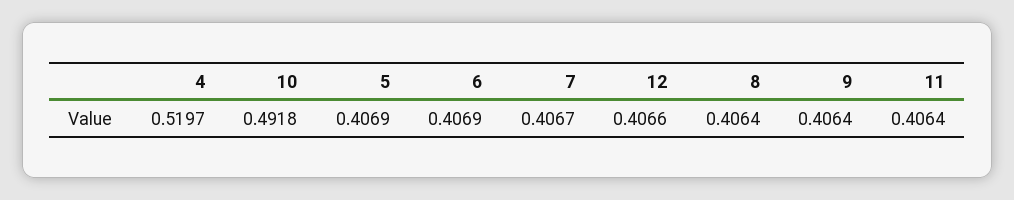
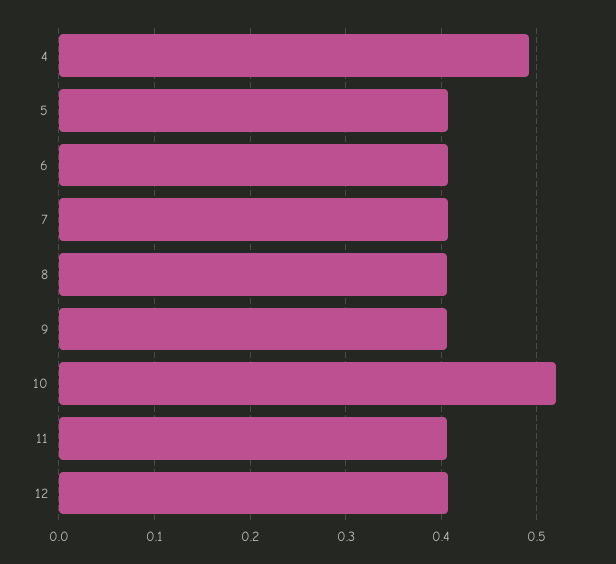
4: 0.5197 -> 0.49
10: 0.4918 -> 0.52

